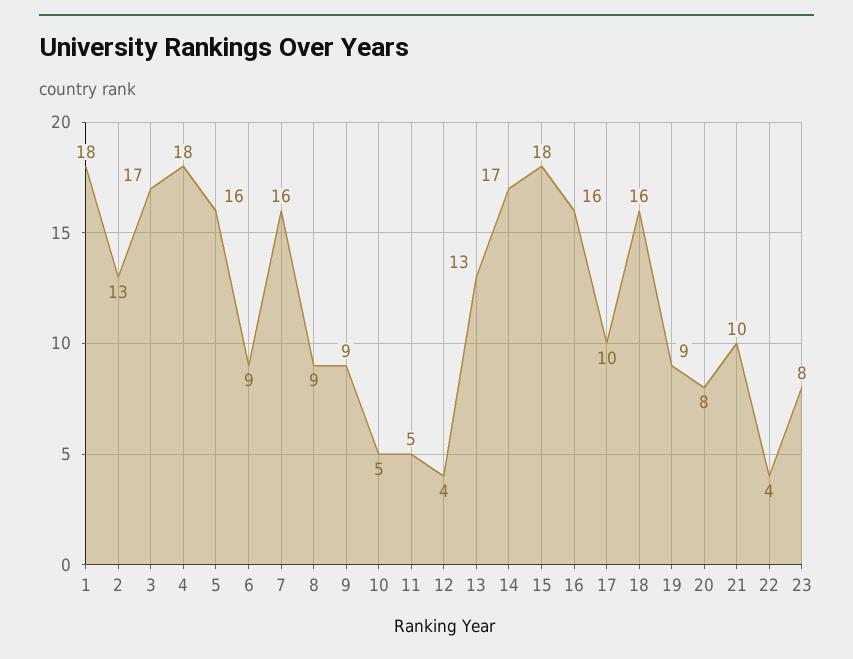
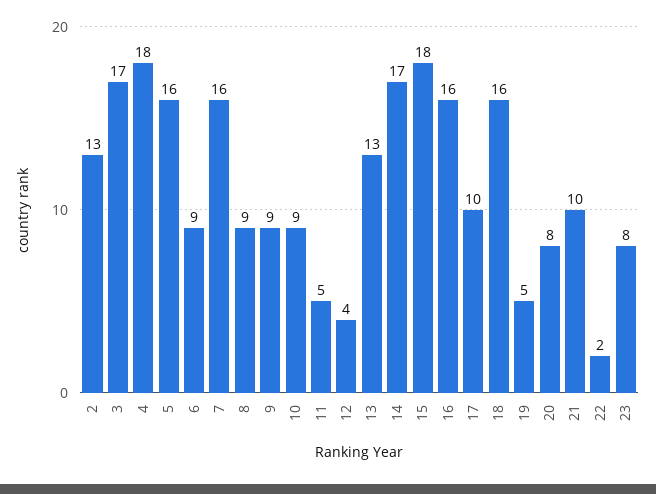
1: 18 -> none
10: 5 -> 9
19: 9 -> 5
22: 4 -> 2

